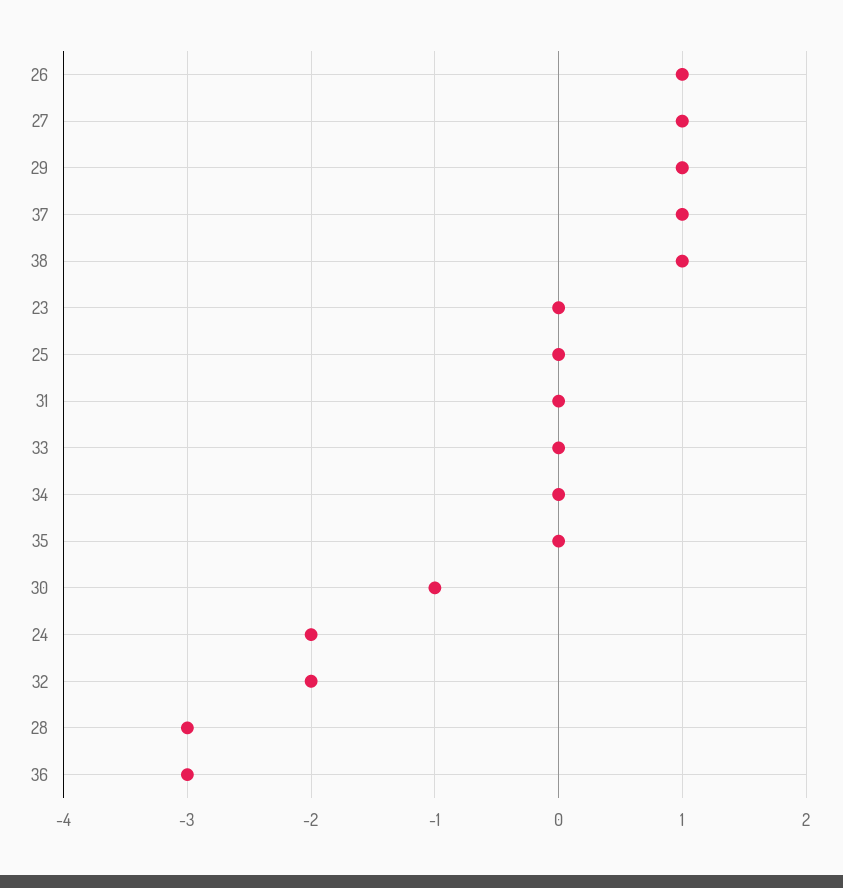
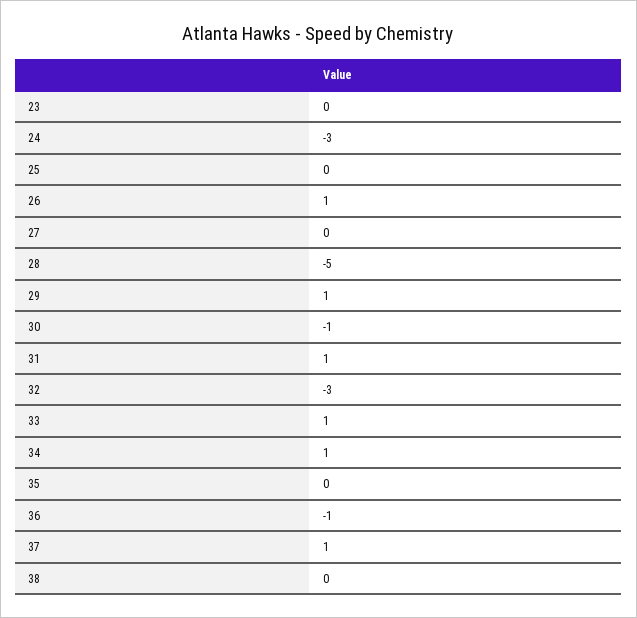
27: 1 -> 0
38: 1 -> 0
31: 0 -> 1
33: 0 -> 1
34: 0 -> 1
24: -2 -> -3
32: -2 -> -3
28: -3 -> -5
36: -3 -> -1

